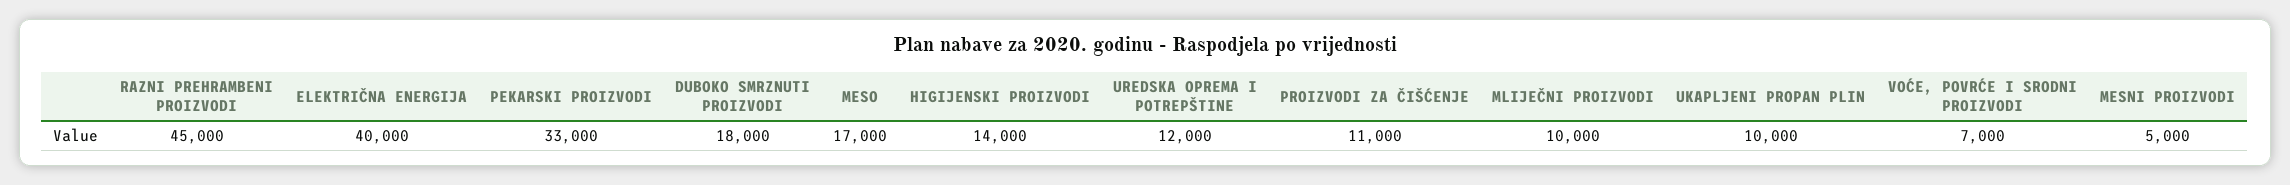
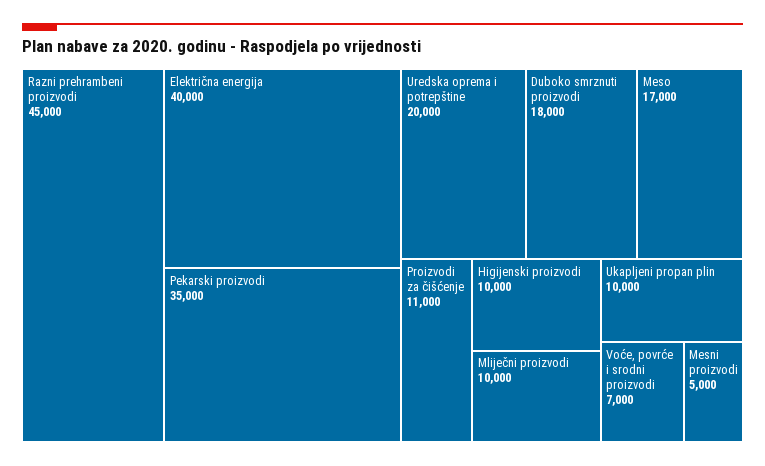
PEKARSKI PROIZVODI: 33000 -> 35000
HIGIJENSKI PROIZVODI: 14000 -> 10000
UREDSKA OPREMA I POTREPŠTINE: 12000 -> 20000

